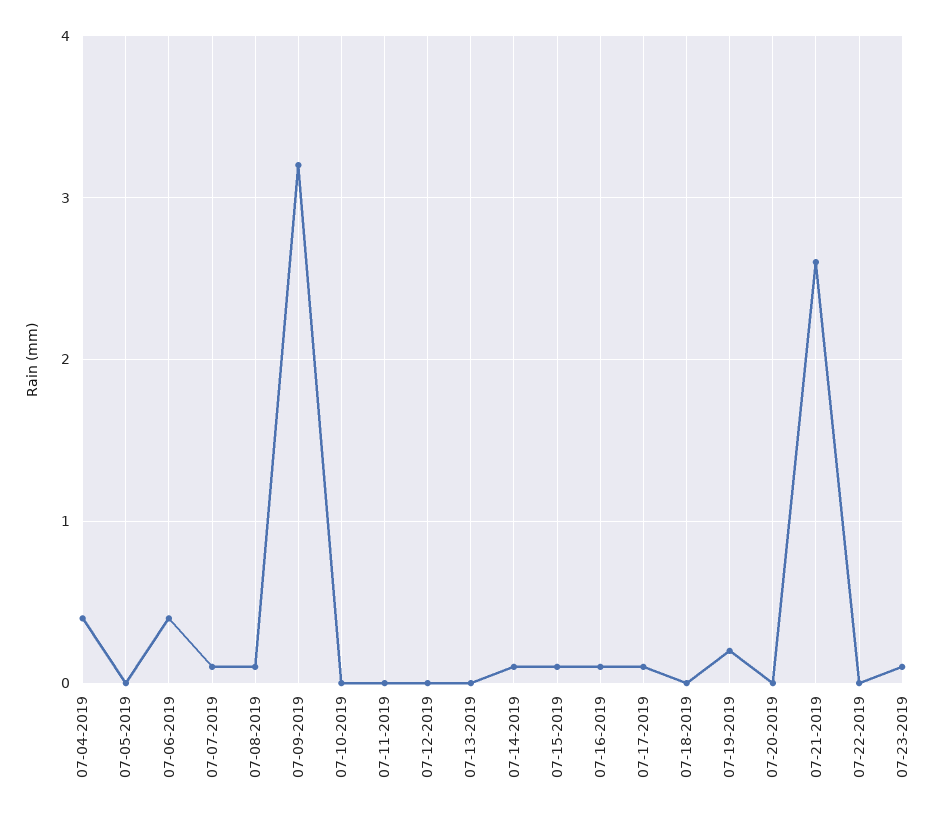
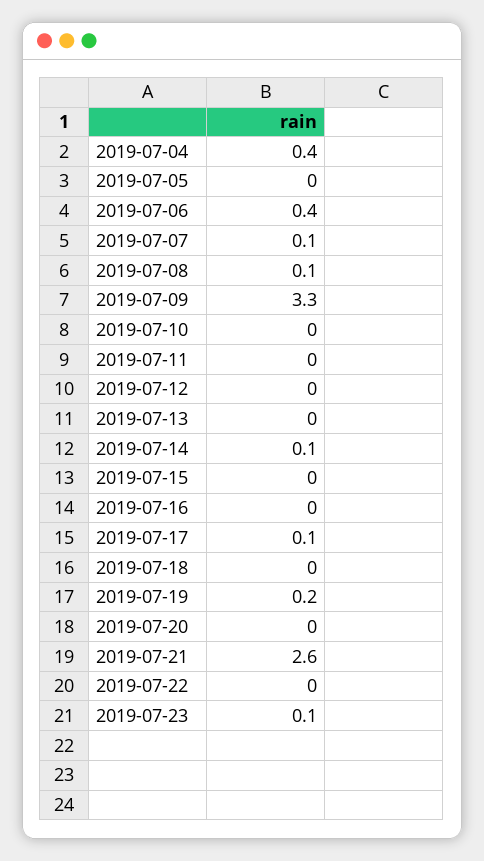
07-09-2019: 3.2 -> 3.3
07-15-2019: 0.1 -> 0
07-16-2019: 0.1 -> 0

